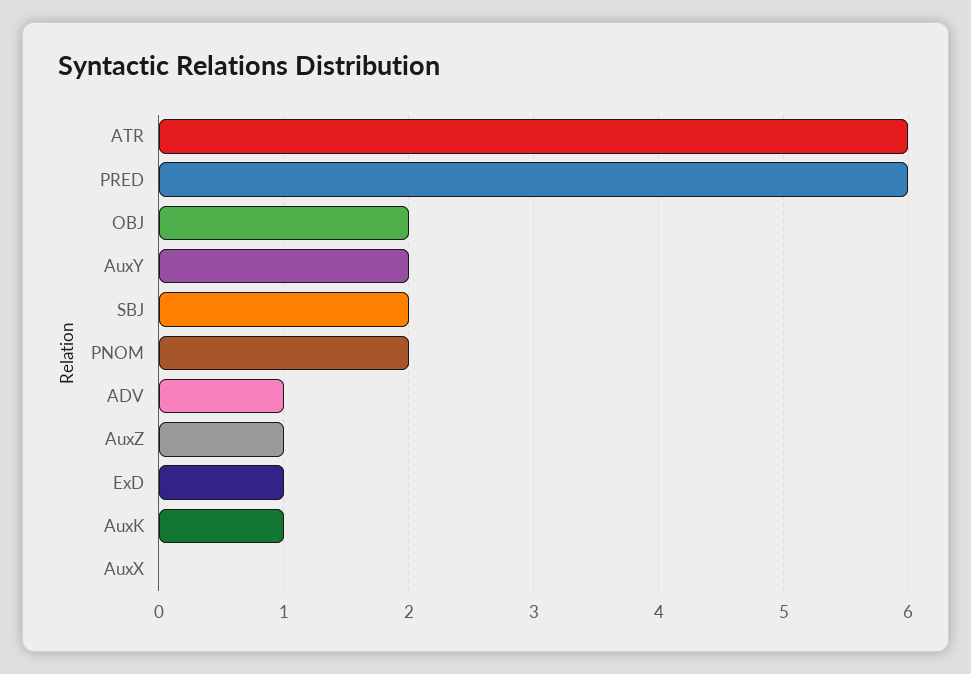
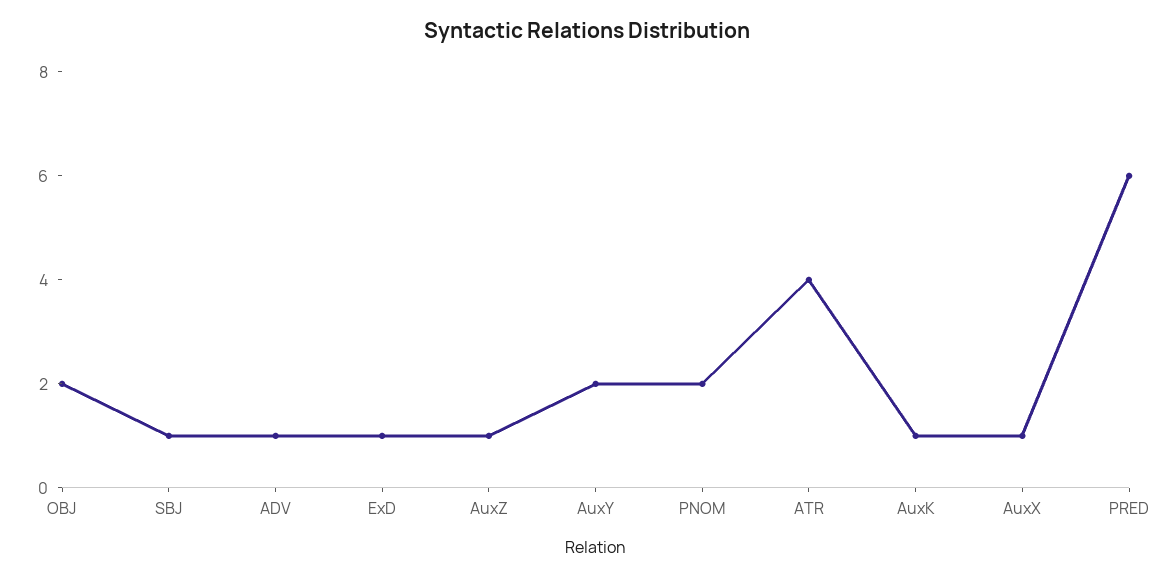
ATR: 6 -> 4
SBJ: 2 -> 1
AuxX: 0 -> 1

